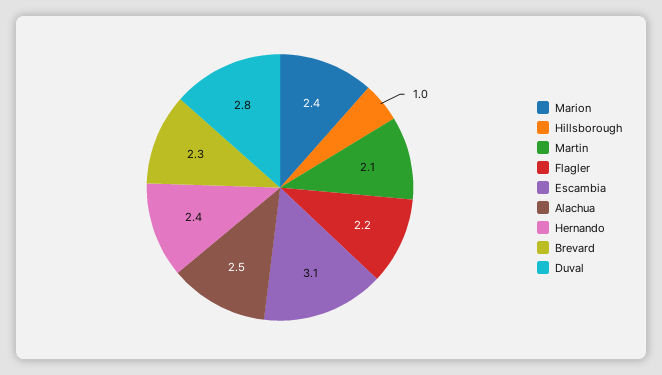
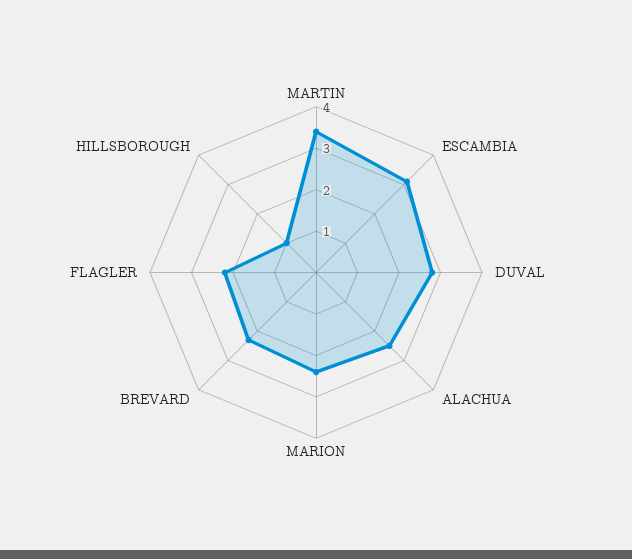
Martin: 2.1 -> 3.5
Hernando: 2.4 -> none

